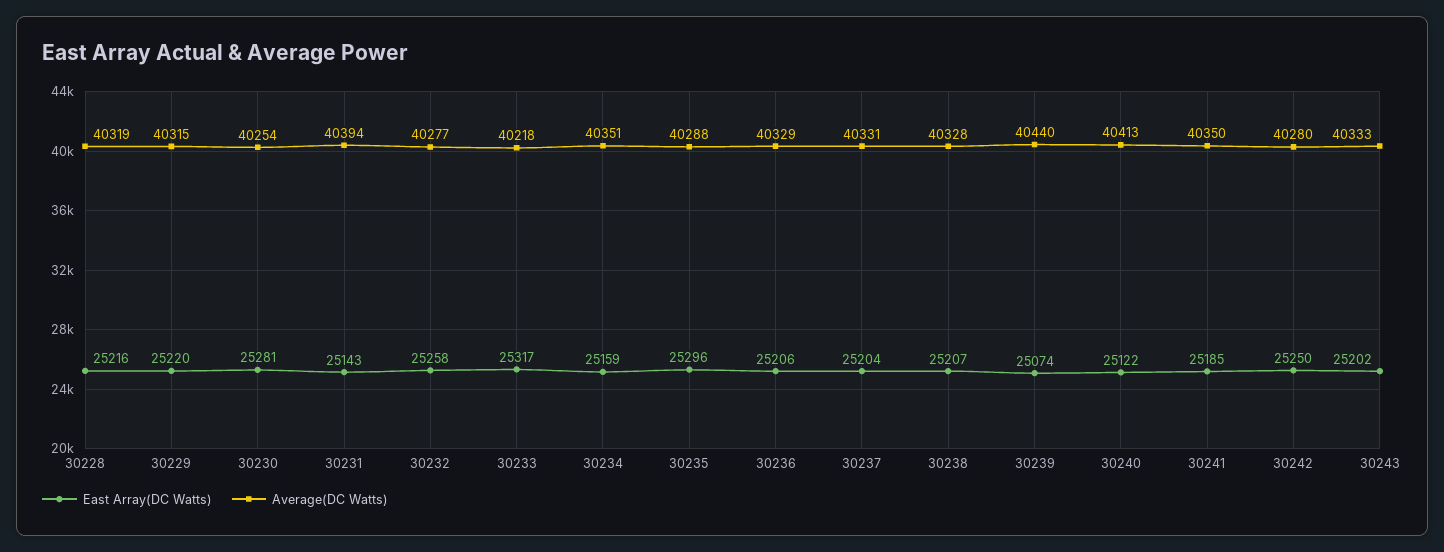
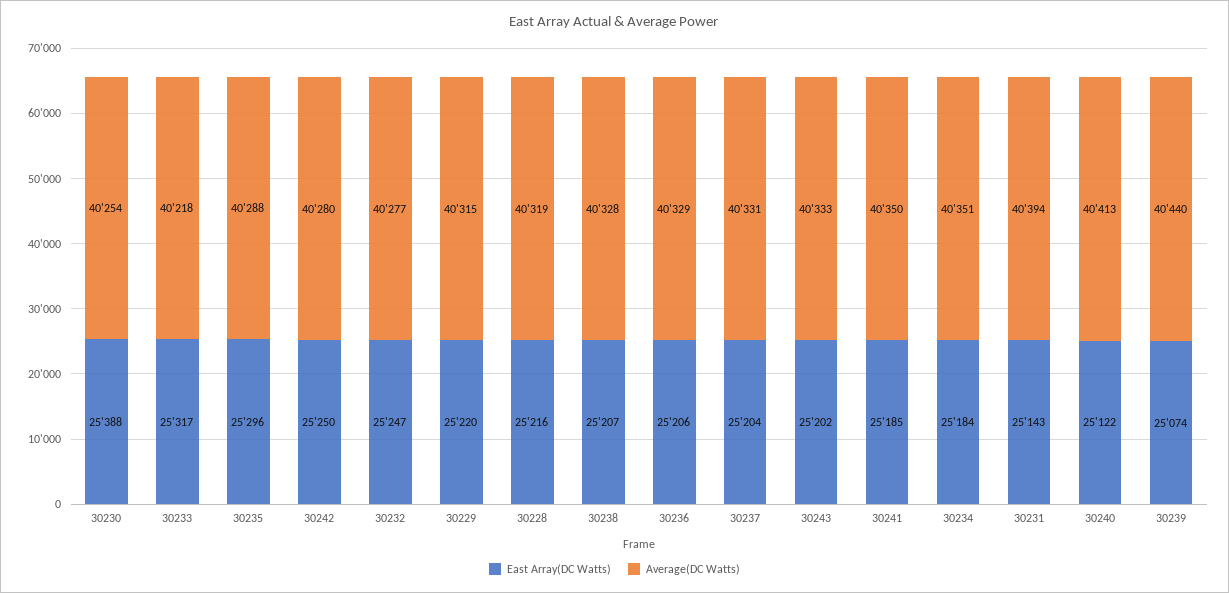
East Array(DC Watts), 30230: 25281 -> 25388
East Array(DC Watts), 30232: 25258 -> 25247
East Array(DC Watts), 30234: 25159 -> 25184

